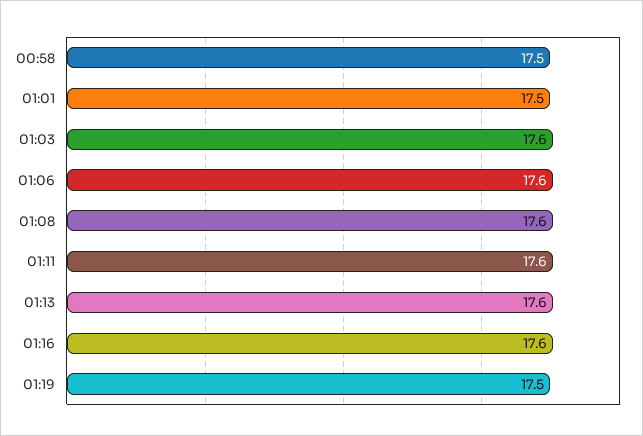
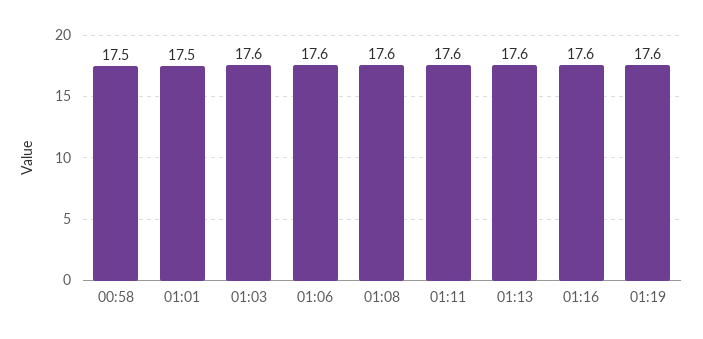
01:19: 17.5 -> 17.6

